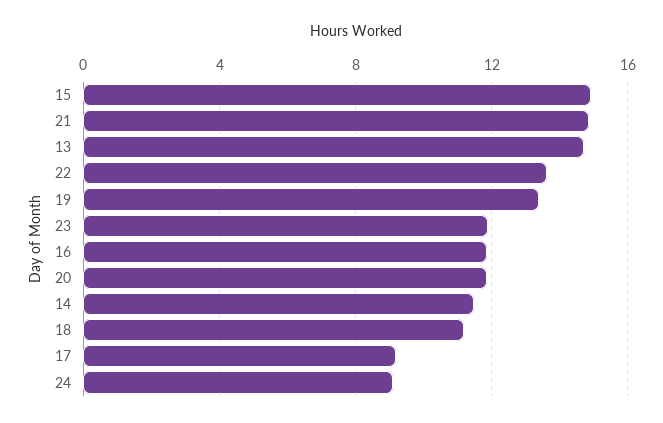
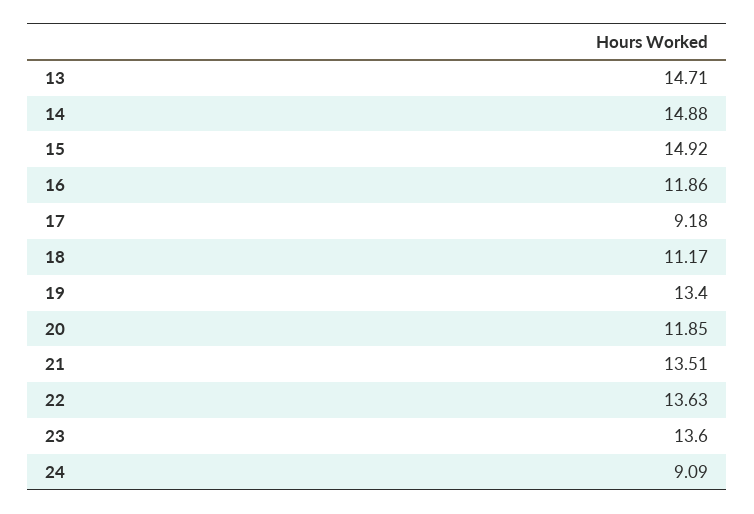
21: 15 -> 13.51
23: 12 -> 13.6
14: 11.5 -> 14.88

